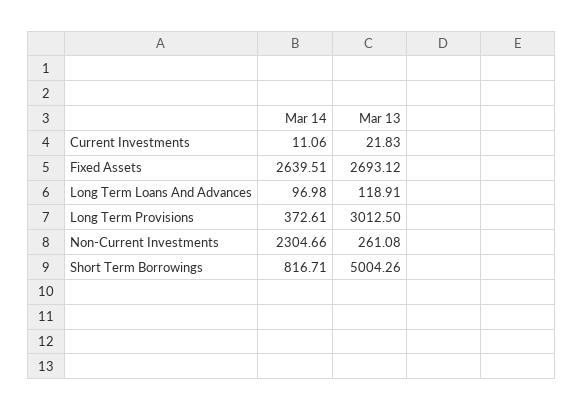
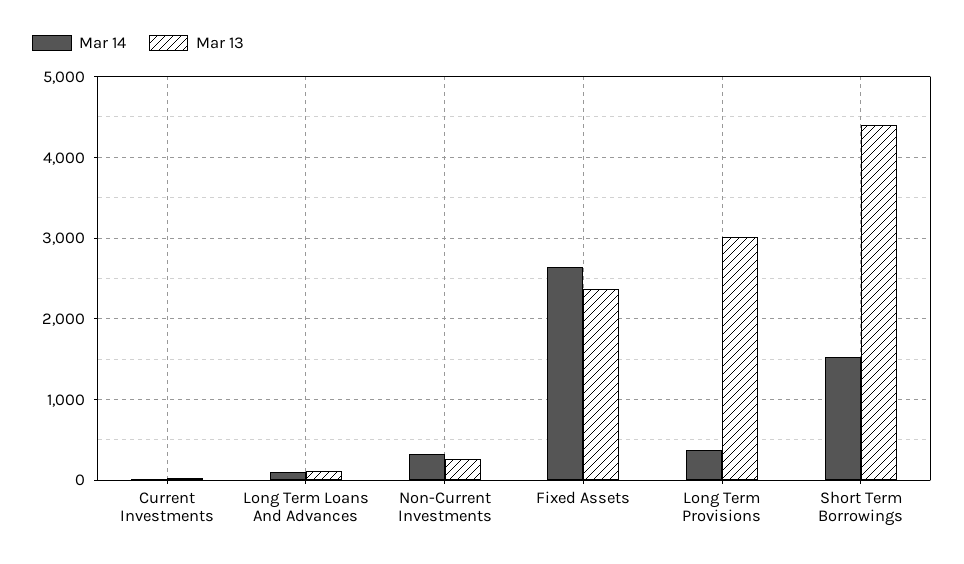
Mar 13, Fixed Assets: 2693.12 -> 2400
Mar 14, Non-Current Investments: 2304.66 -> 300
Mar 14, Short Term Borrowings: 816.71 -> 1500
Mar 13, Short Term Borrowings: 5004.26 -> 4400

